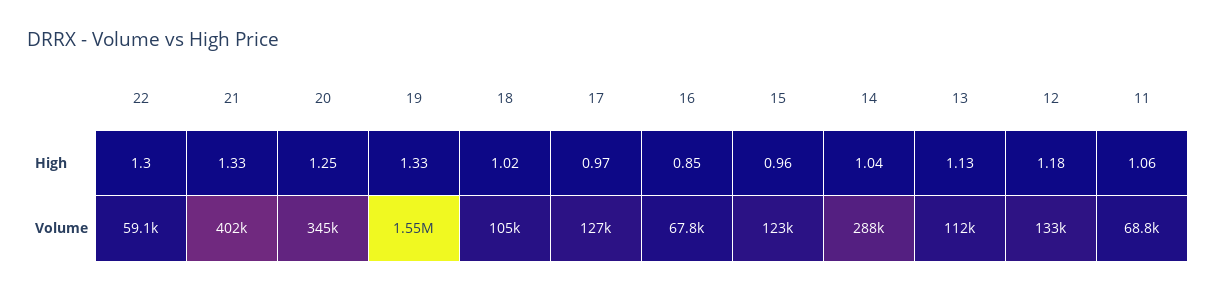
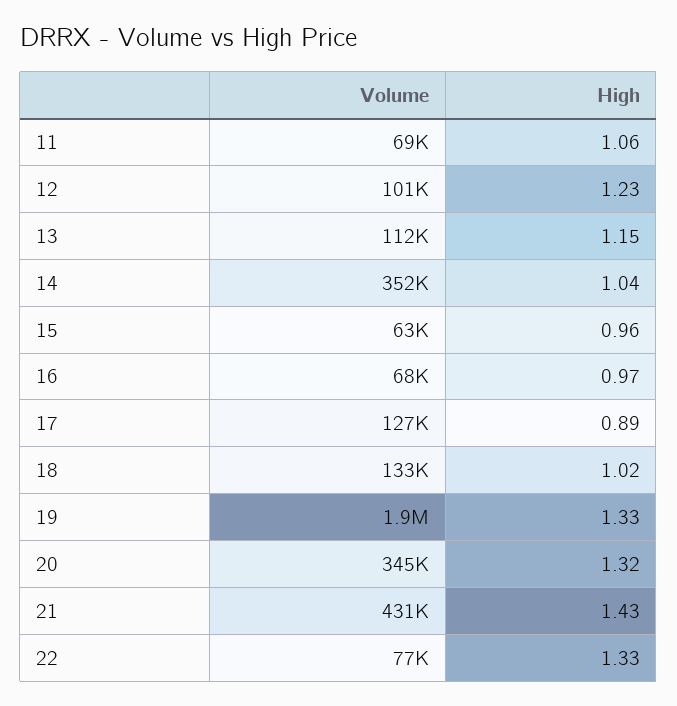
22, High: 1.3 -> 1.33
21, High: 1.33 -> 1.43
20, High: 1.25 -> 1.32
17, High: 0.97 -> 0.89
16, High: 0.85 -> 0.97
13, High: 1.13 -> 1.15
12, High: 1.18 -> 1.23
22, Volume: 59100 -> 77000
21, Volume: 402000 -> 431000
19, Volume: 1550000 -> 1900000
18, Volume: 105000 -> 133000
15, Volume: 123000 -> 63000
14, Volume: 288000 -> 352000
12, Volume: 133000 -> 101000

